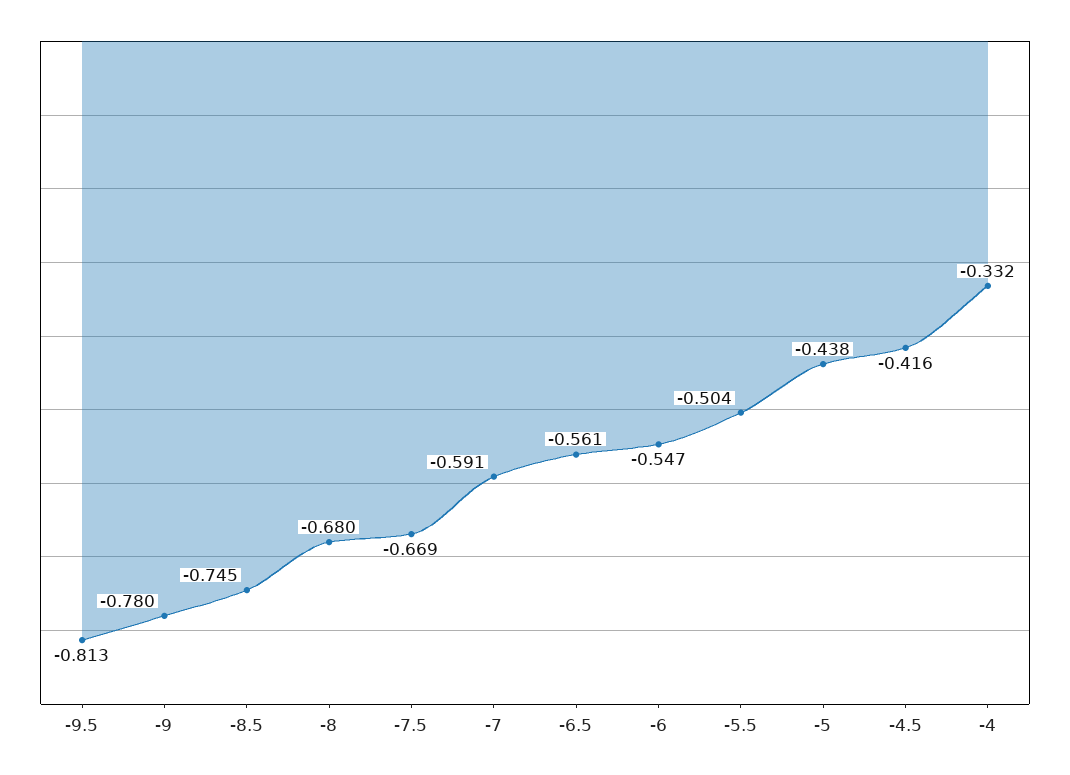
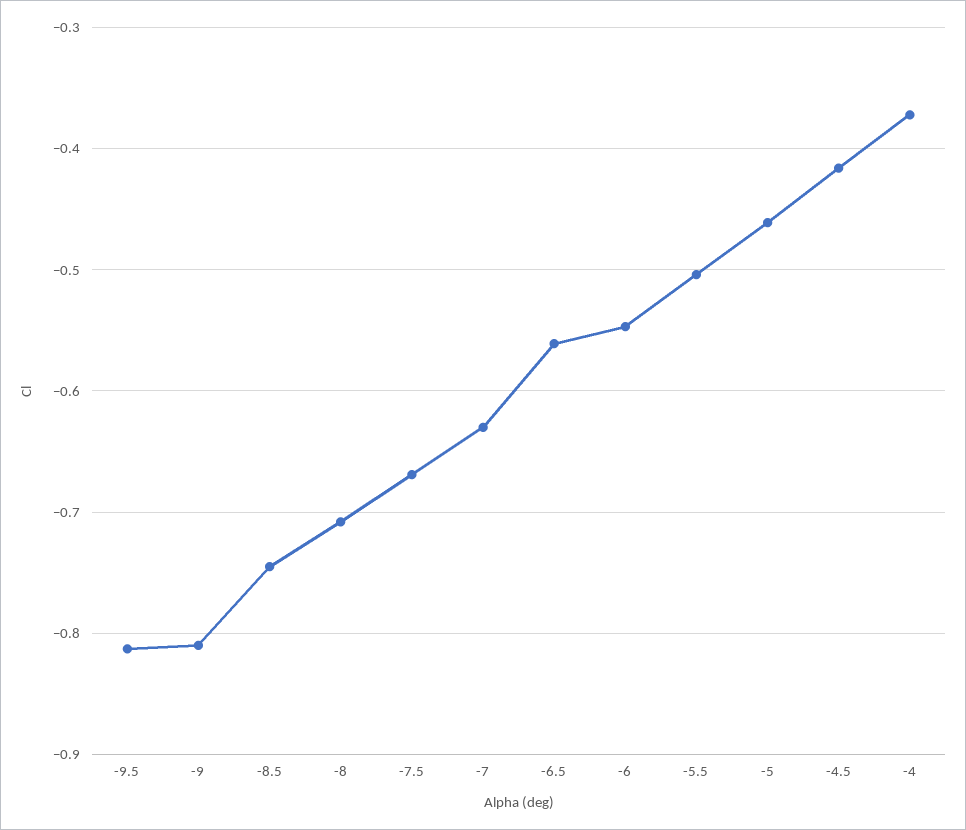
-9: -0.78 -> -0.81
-8: -0.68 -> -0.71
-7: -0.591 -> -0.63
-5: -0.438 -> -0.46
-4: -0.332 -> -0.37

